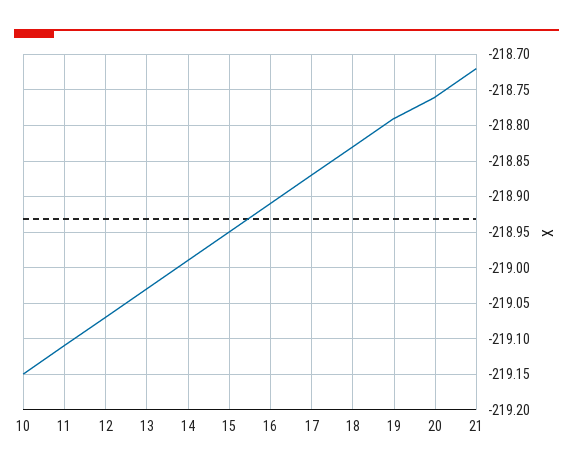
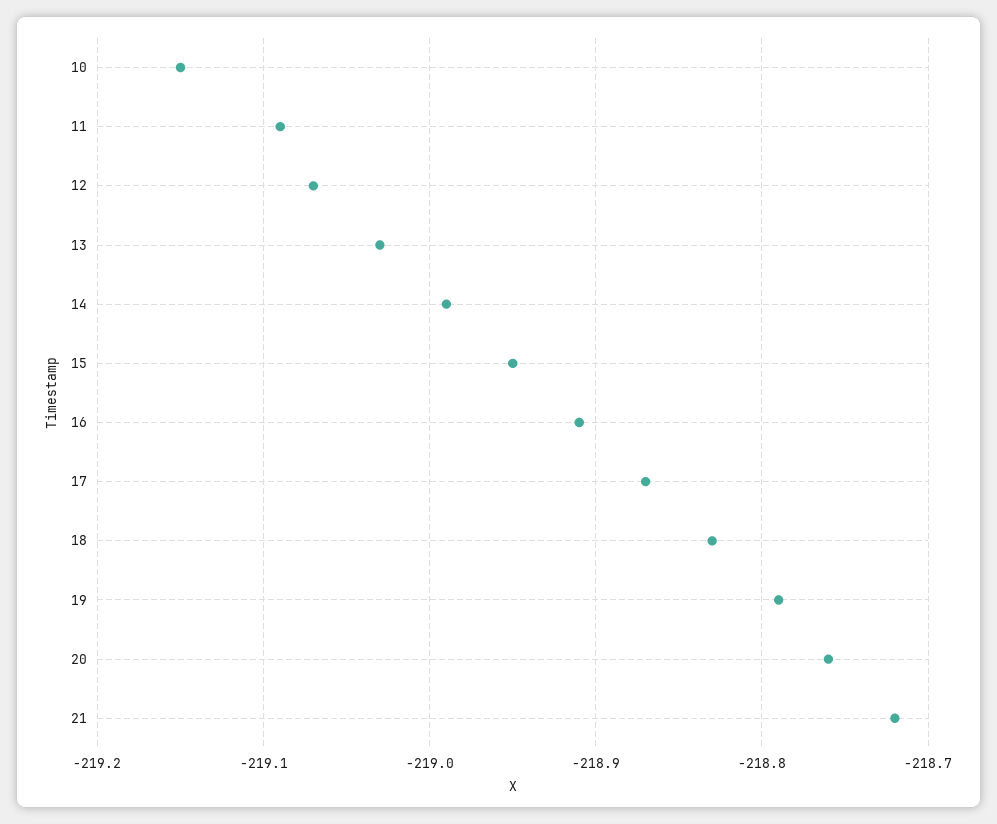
11: -219.11 -> -219.09

